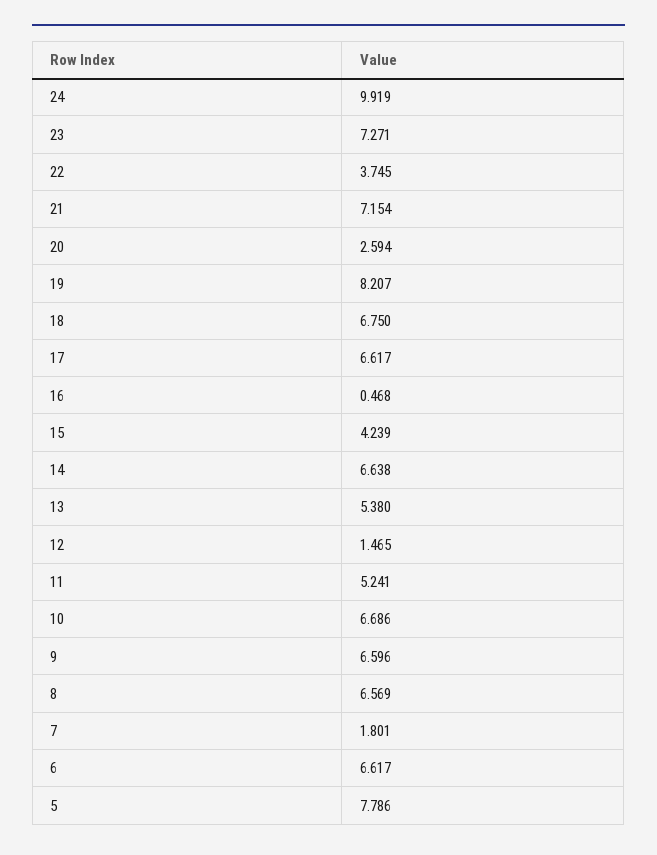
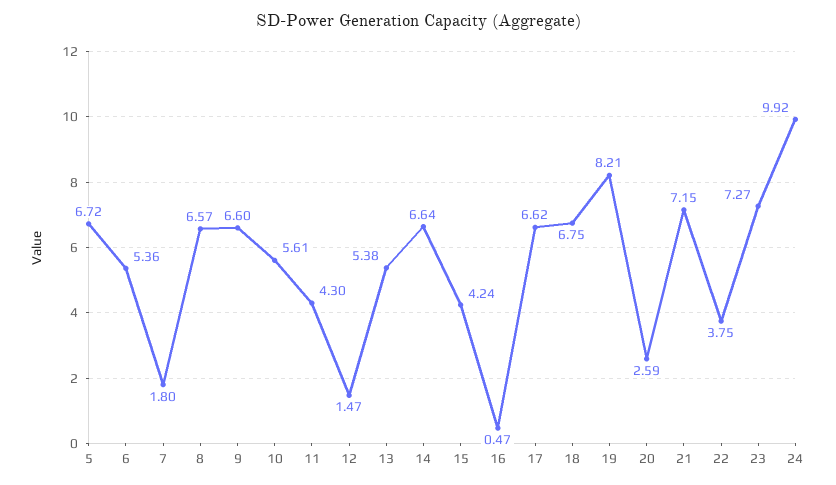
11: 5.241 -> 4.3
10: 6.686 -> 5.61
6: 6.617 -> 5.36
5: 7.786 -> 6.72

